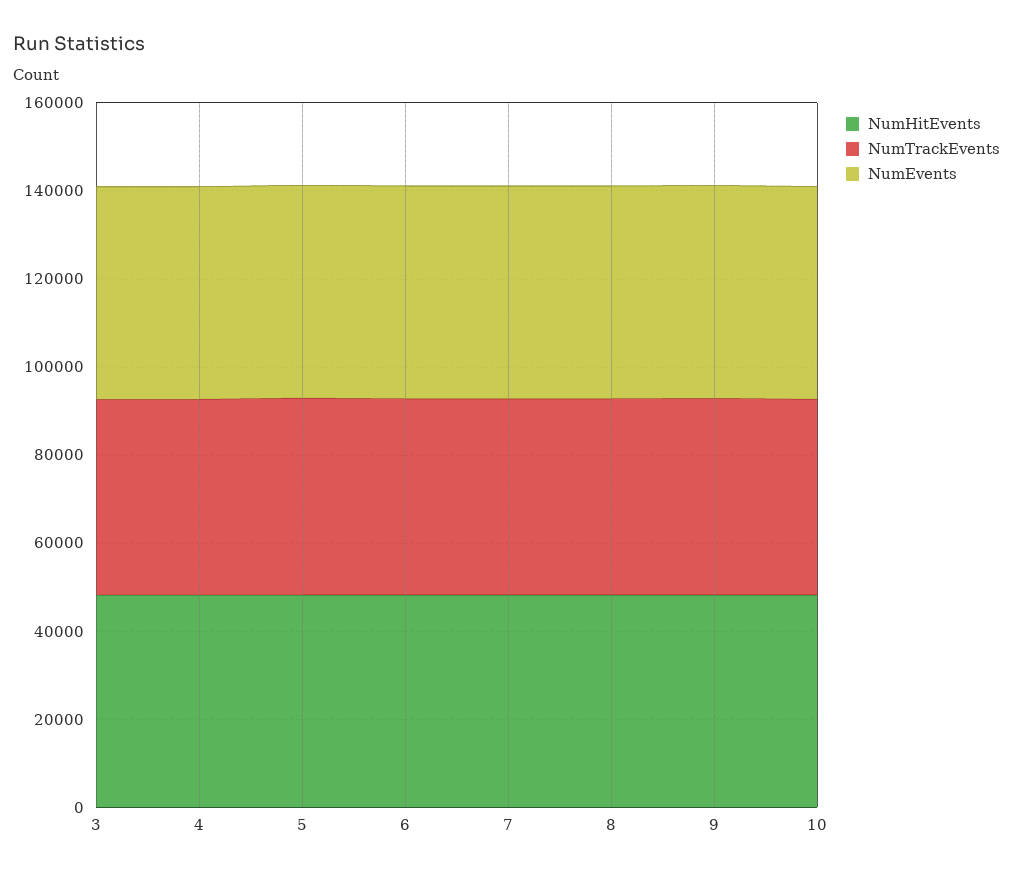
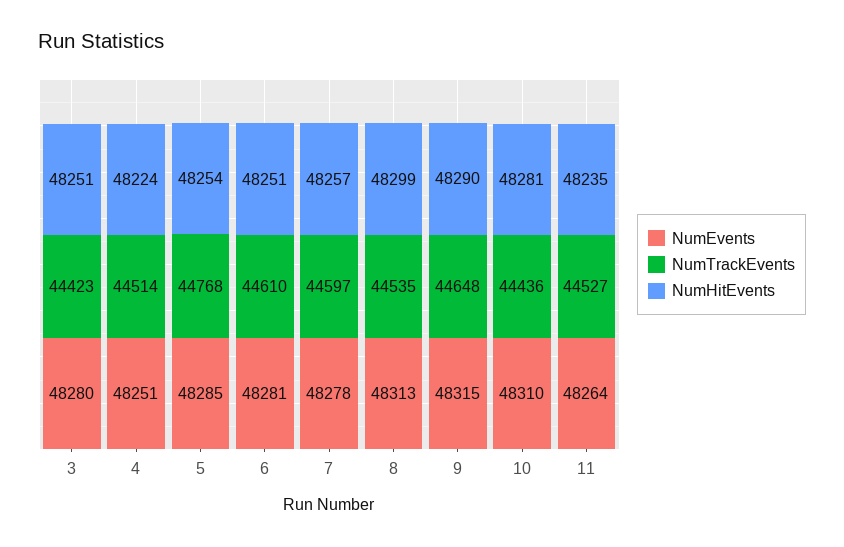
NumEvents, 11: none -> 48264
NumTrackEvents, 11: none -> 44527
NumHitEvents, 11: none -> 48235

